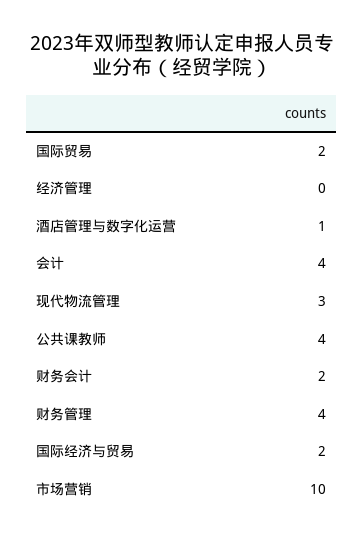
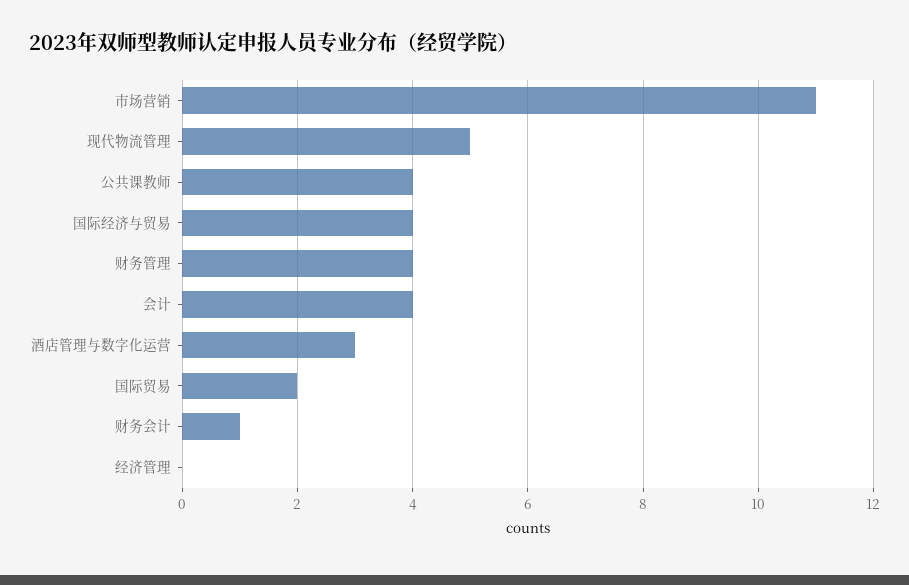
酒店管理与数字化运营: 1 -> 3
现代物流管理: 3 -> 5
财务会计: 2 -> 1
国际经济与贸易: 2 -> 4
市场营销: 10 -> 11

